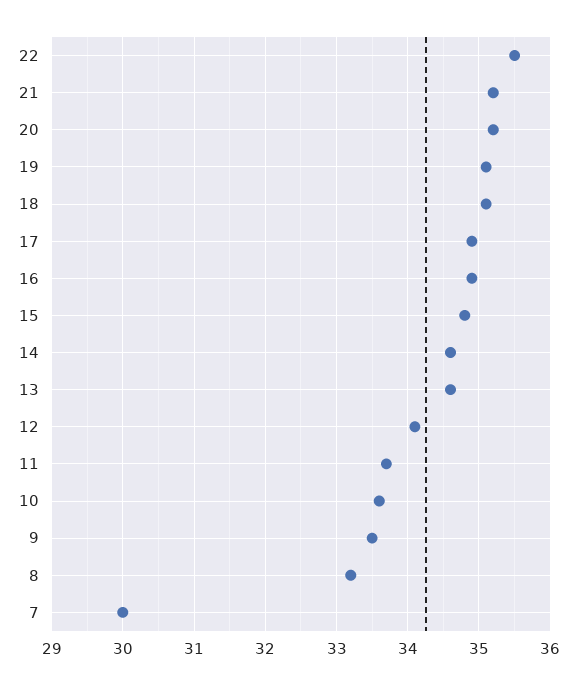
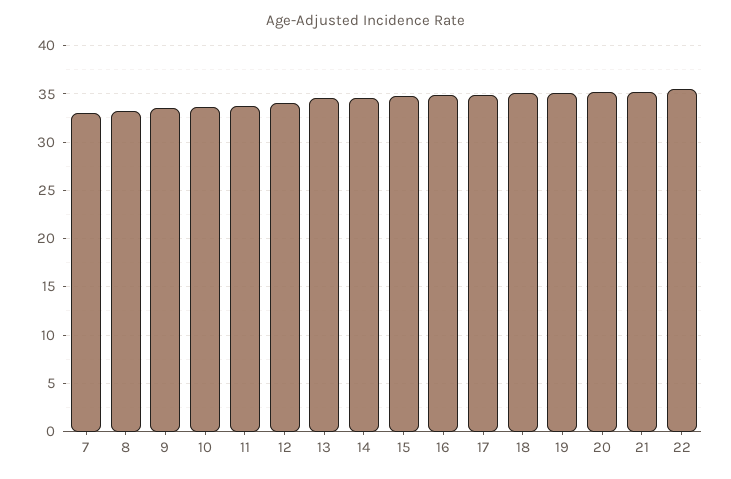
7: 30 -> 33

